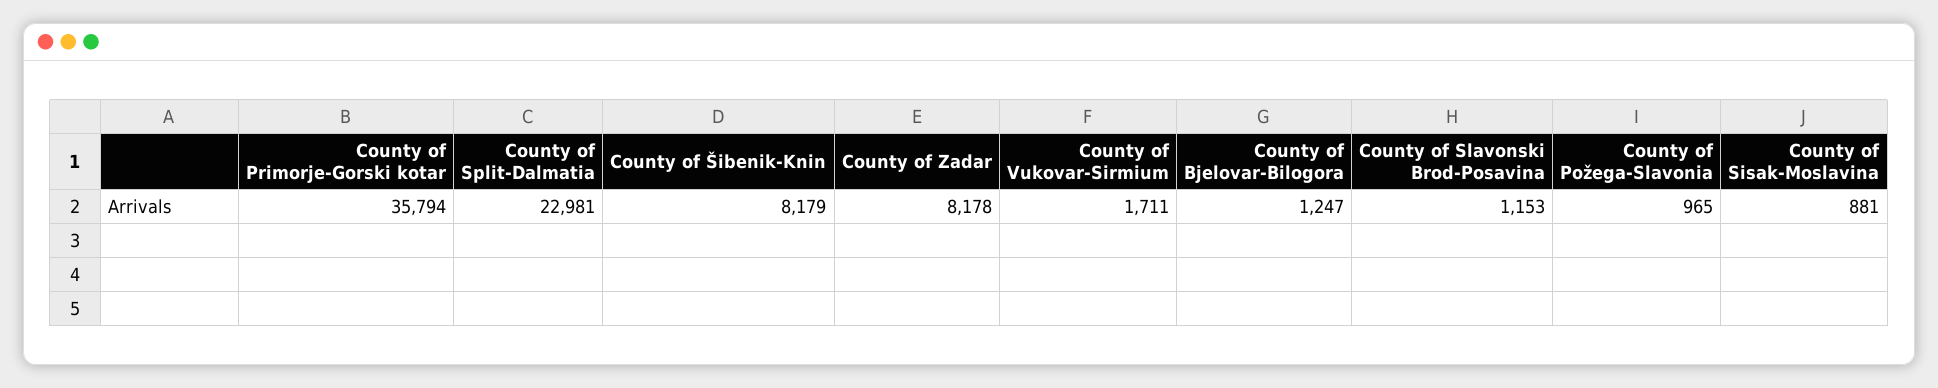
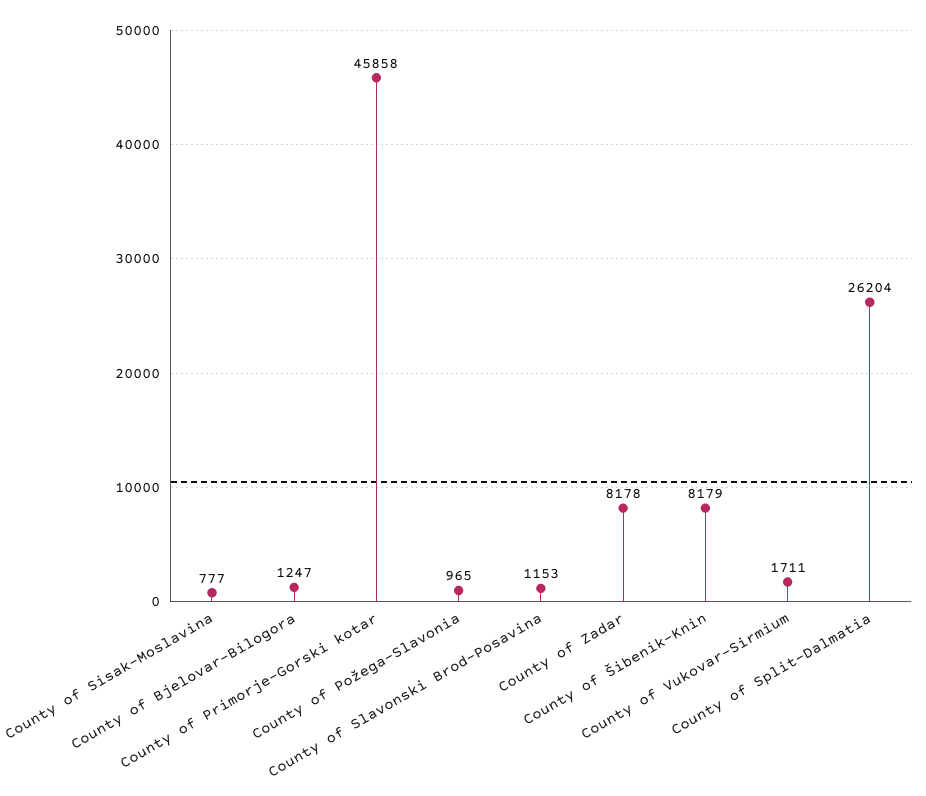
County of Primorje-Gorski kotar: 35794 -> 45858
County of Split-Dalmatia: 22981 -> 26204
County of Sisak-Moslavina: 881 -> 777

